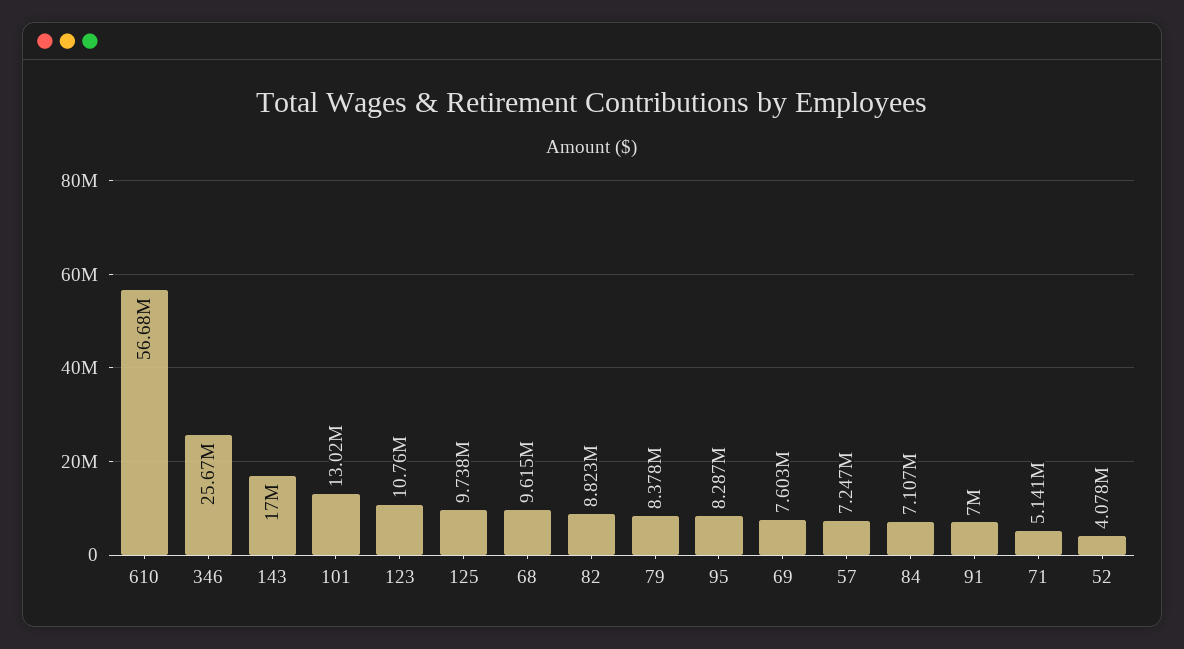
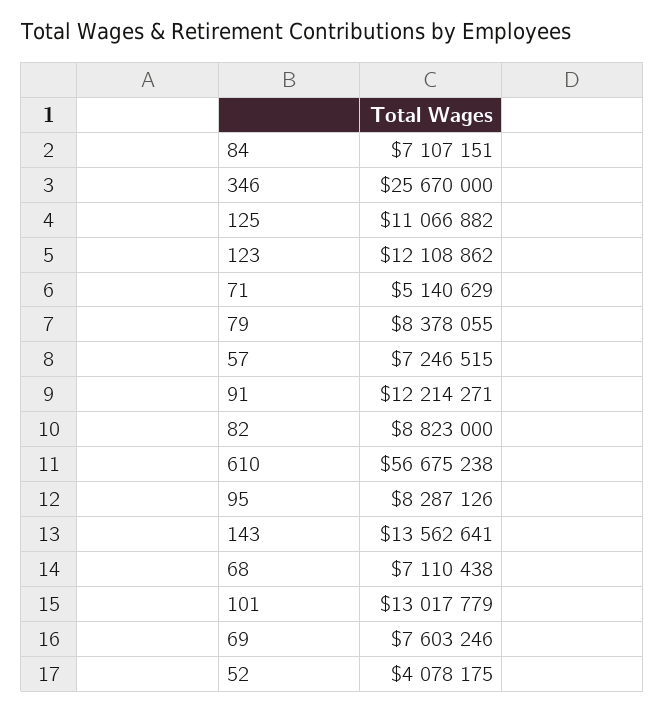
143: 17000000 -> 13562641
123: 10760000 -> 12108862
125: 9738000 -> 11066882
68: 9615000 -> 7110438
91: 7000000 -> 12214271

